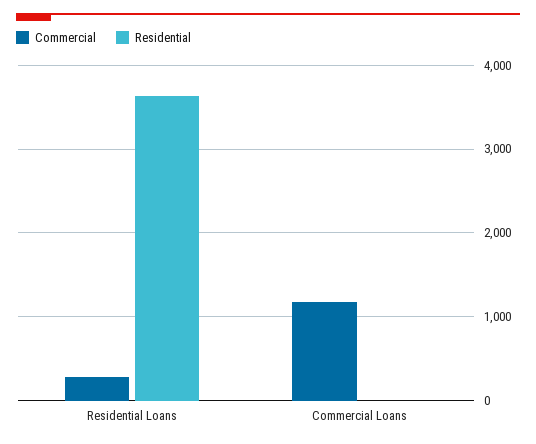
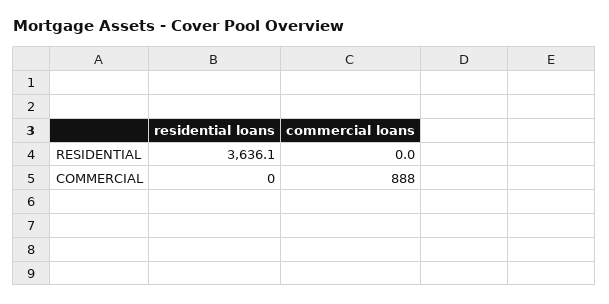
Commercial, Residential Loans: 300 -> 0
Commercial, Commercial Loans: 1200 -> 888

